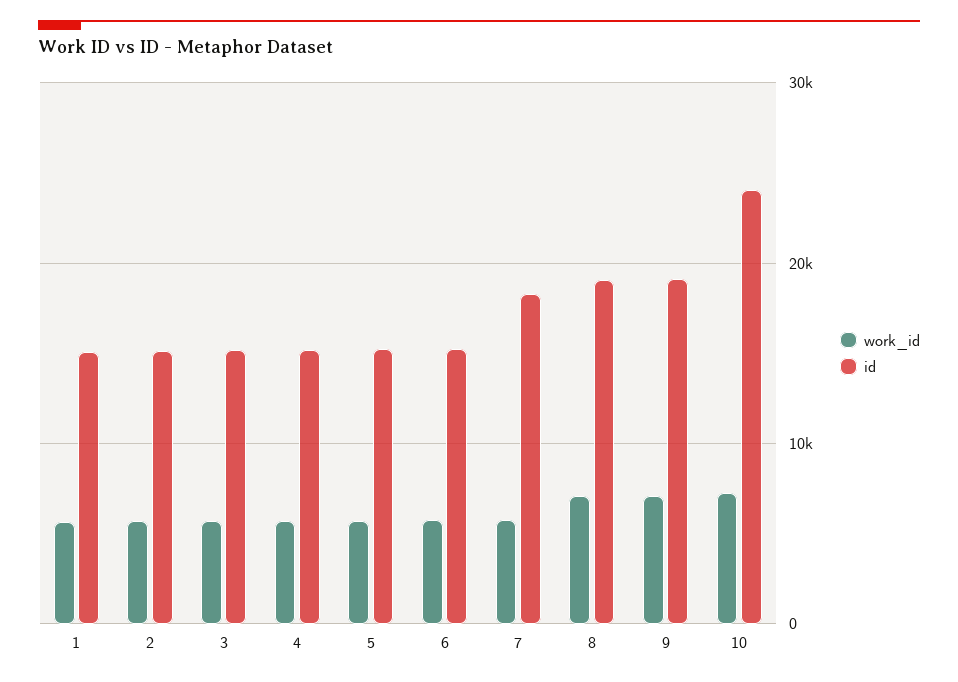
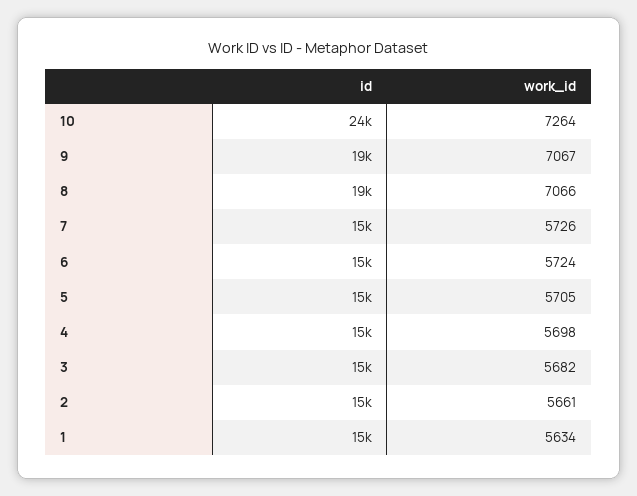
id, 7: 18000 -> 15000

